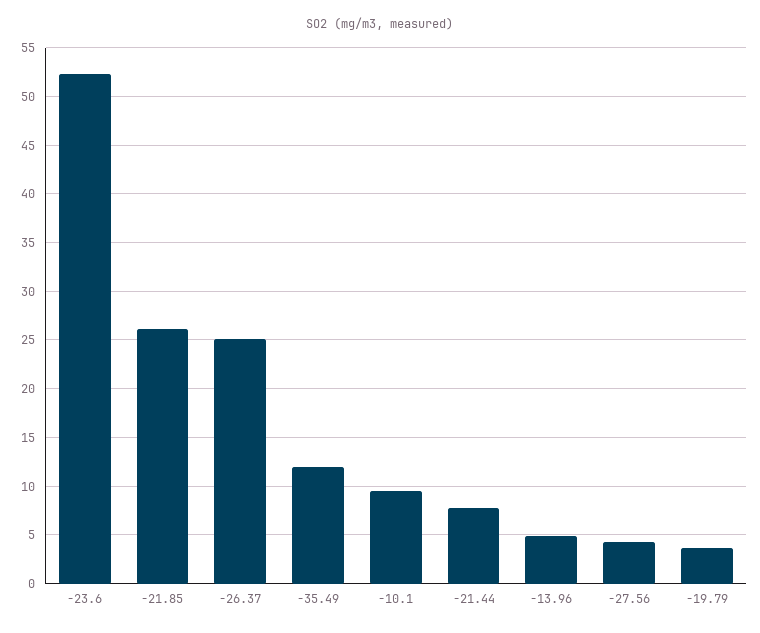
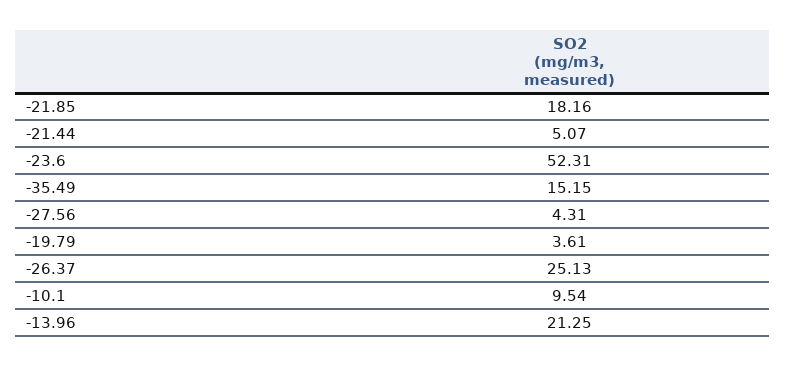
-21.85: 26 -> 18.16
-35.49: 12 -> 15.15
-21.44: 8 -> 5.07
-13.96: 5 -> 21.25

